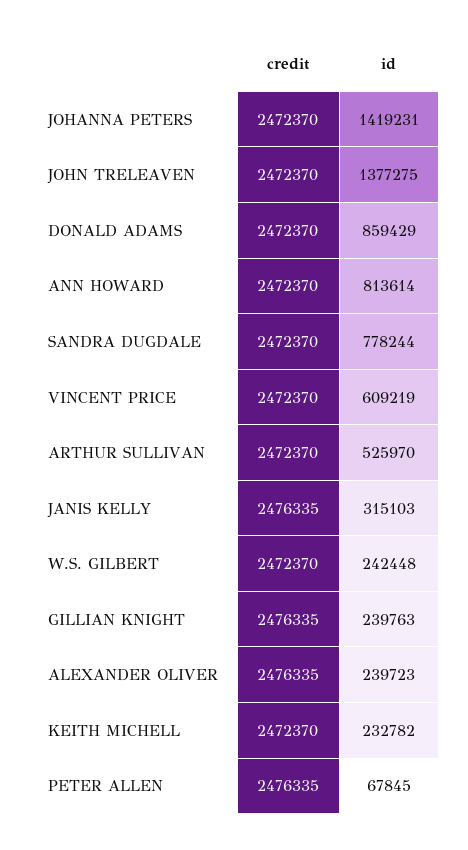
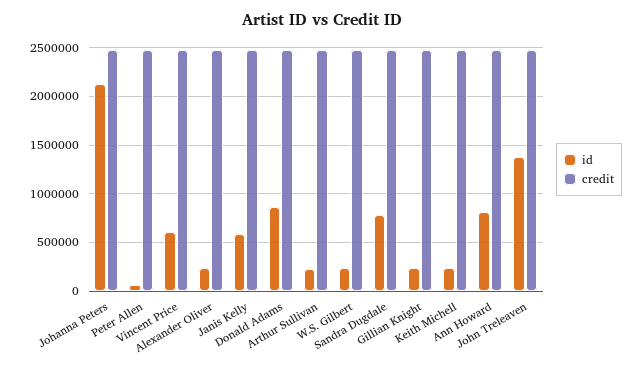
id, JOHANNA PETERS: 1419231 -> 2100000
id, ARTHUR SULLIVAN: 525970 -> 200000
id, JANIS KELLY: 315103 -> 600000

